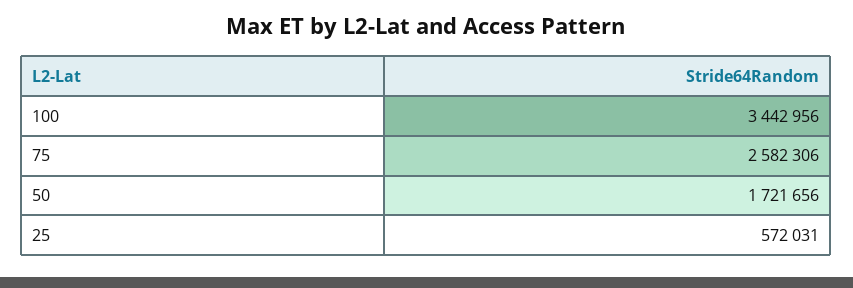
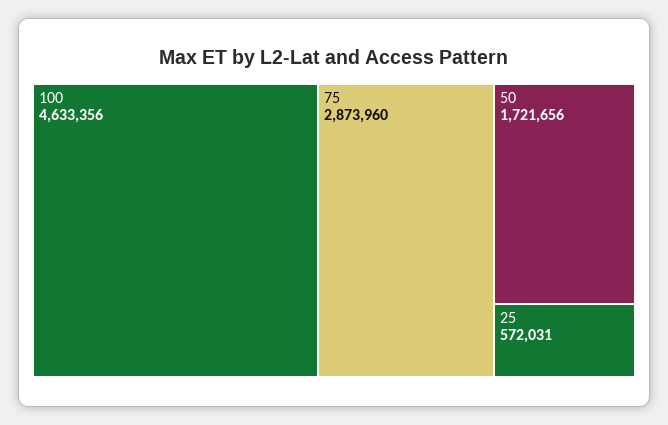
100: 3442956 -> 4633356
75: 2582306 -> 2873960

